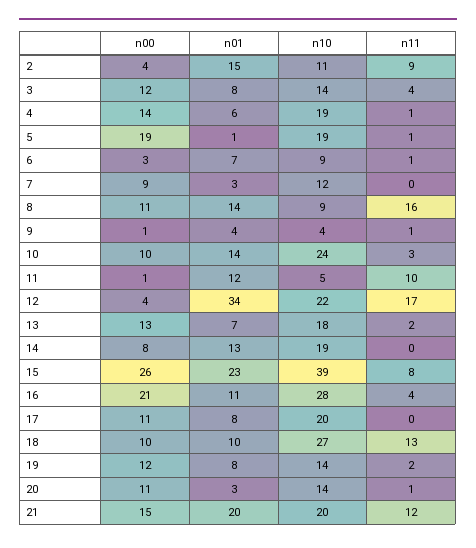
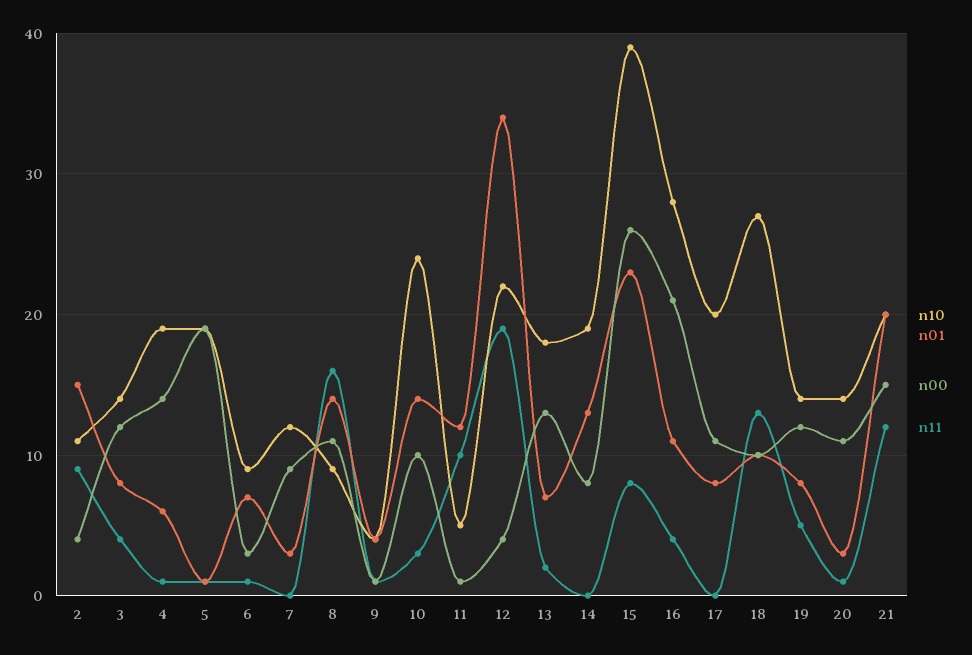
n11, 12: 17 -> 19
n11, 19: 2 -> 5

